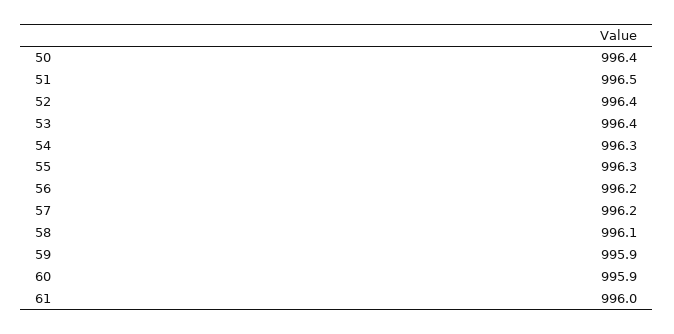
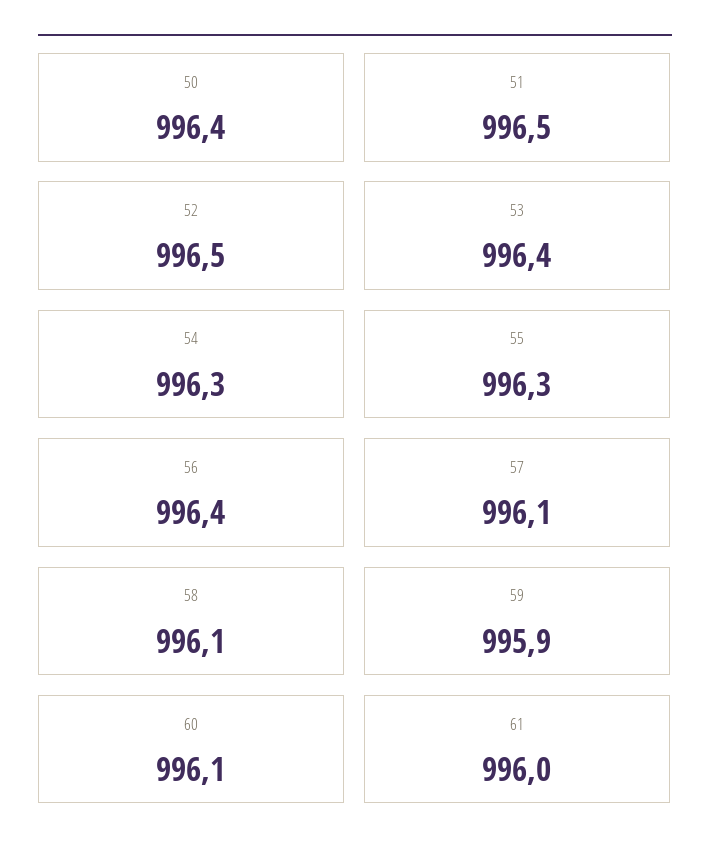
52: 996.4 -> 996.5
56: 996.2 -> 996.4
57: 996.2 -> 996.1
60: 995.9 -> 996.1

